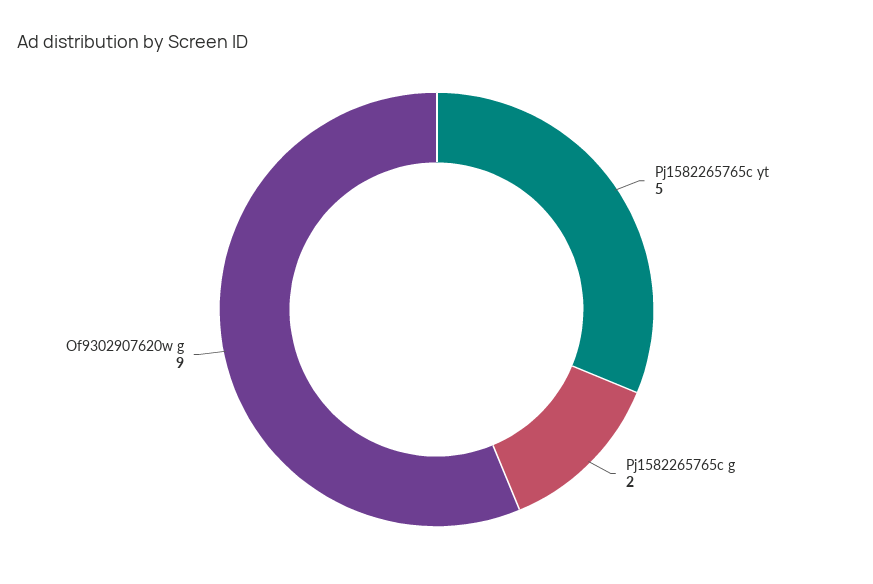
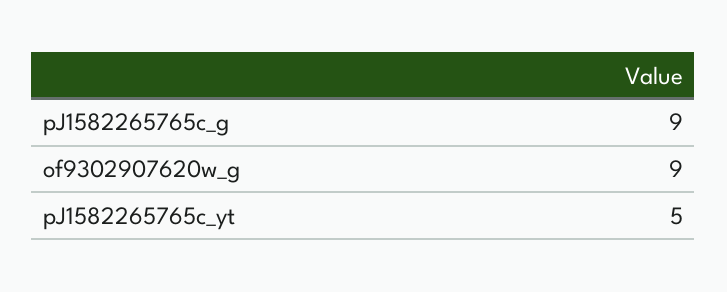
Pj1582265765c g: 2 -> 9

